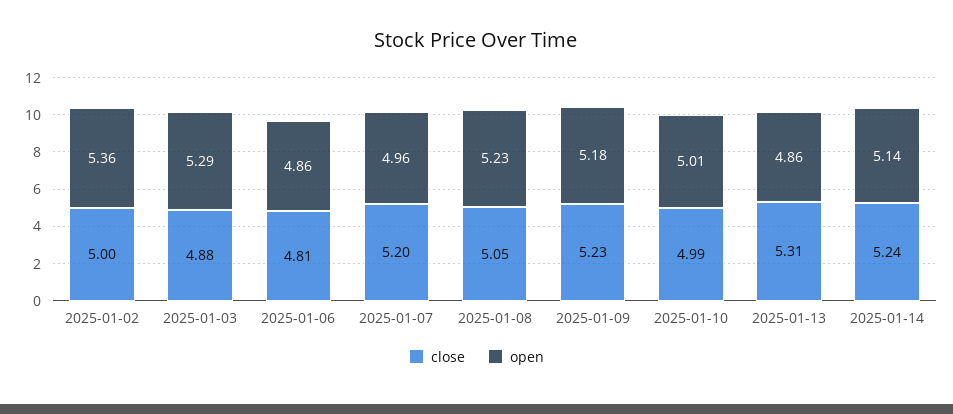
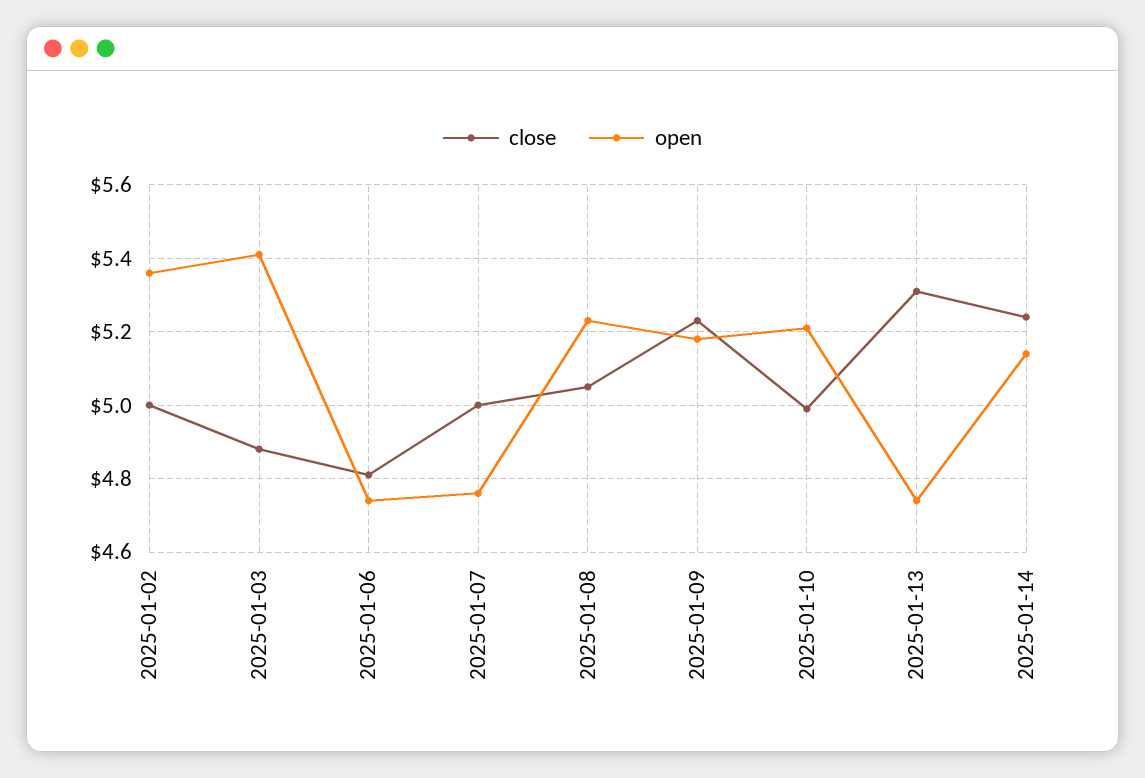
open, 2025-01-03: 5.29 -> 5.4
open, 2025-01-06: 4.86 -> 4.75
close, 2025-01-07: 5.2 -> 5
open, 2025-01-07: 4.96 -> 4.75
open, 2025-01-10: 5.01 -> 5.2
open, 2025-01-13: 4.86 -> 4.75

